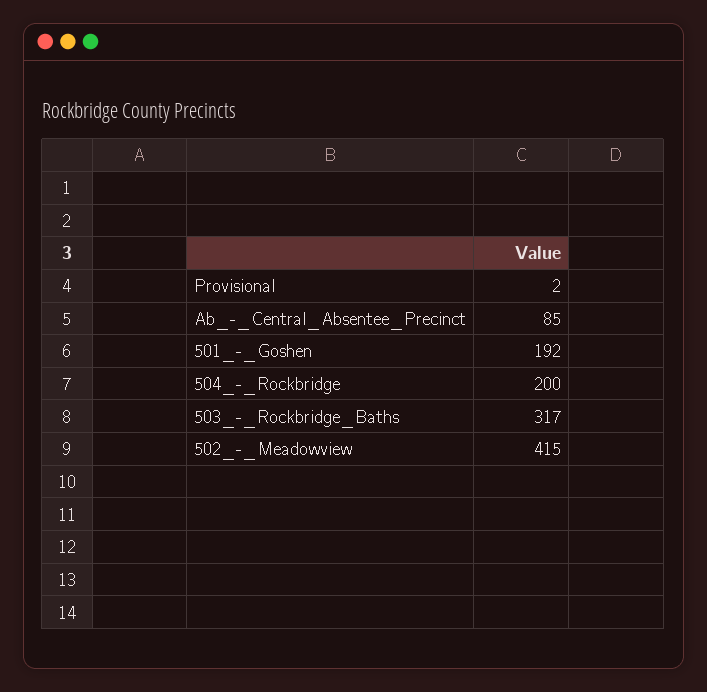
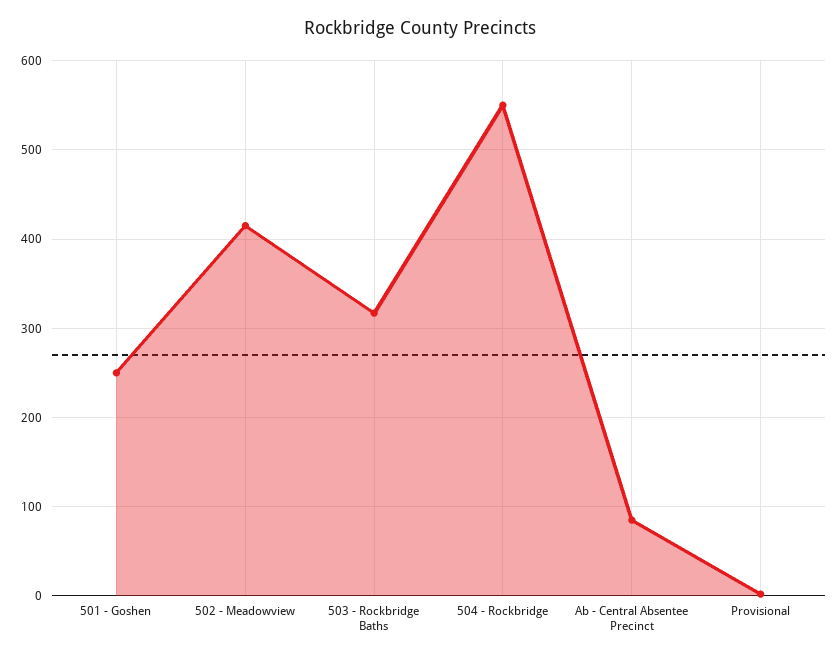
501_-_Goshen: 192 -> 250
504_-_Rockbridge: 200 -> 550

